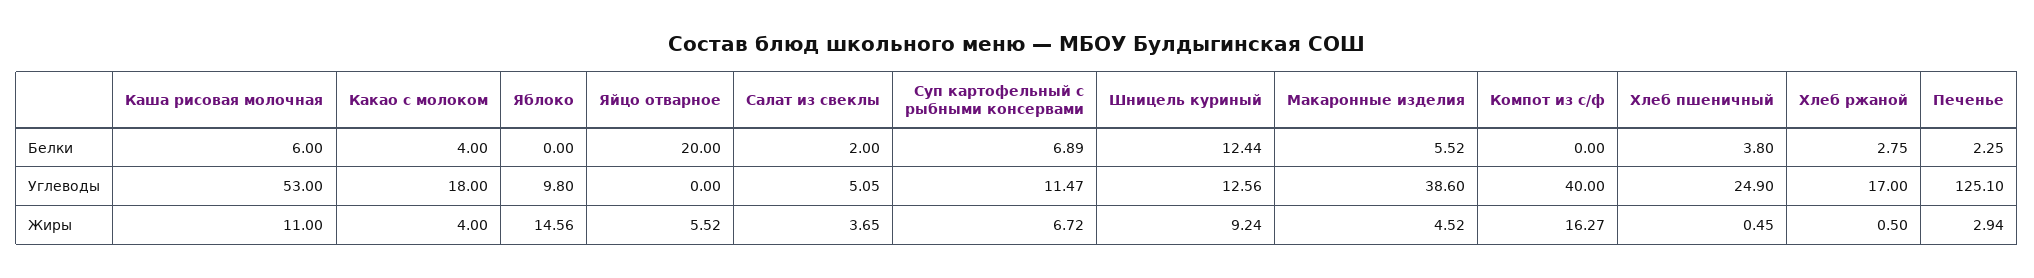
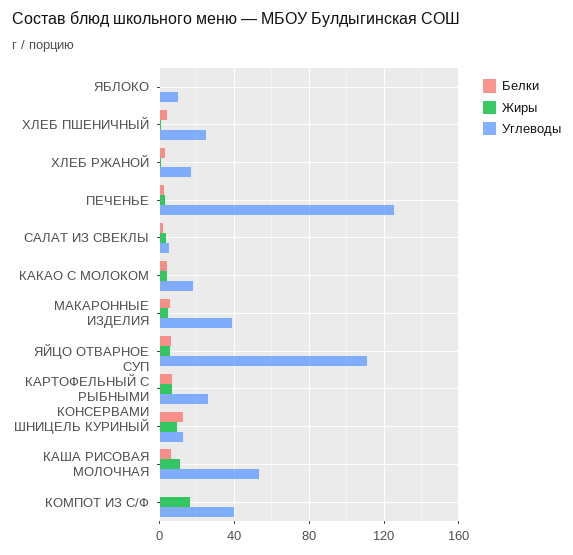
Белки, Яйцо отварное: 20 -> 5
Углеводы, Яйцо отварное: 0 -> 110
Углеводы, Суп картофельный с рыбными консервами: 11.47 -> 25
Жиры, Яблоко: 14.56 -> 0

